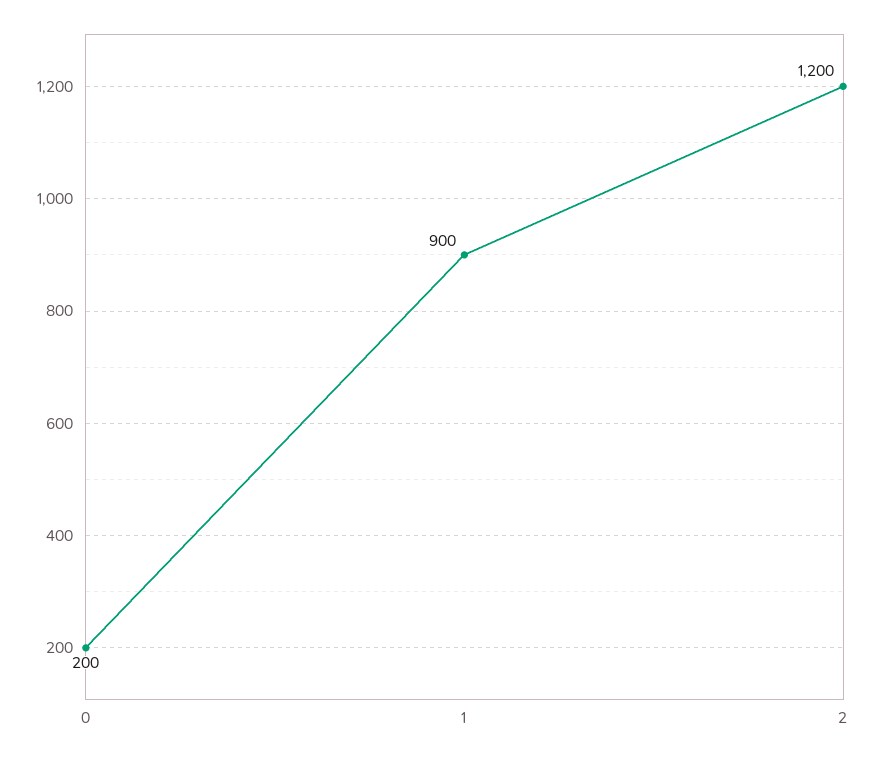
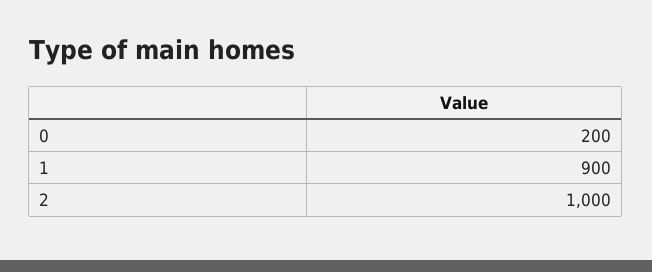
2: 1200 -> 1000

